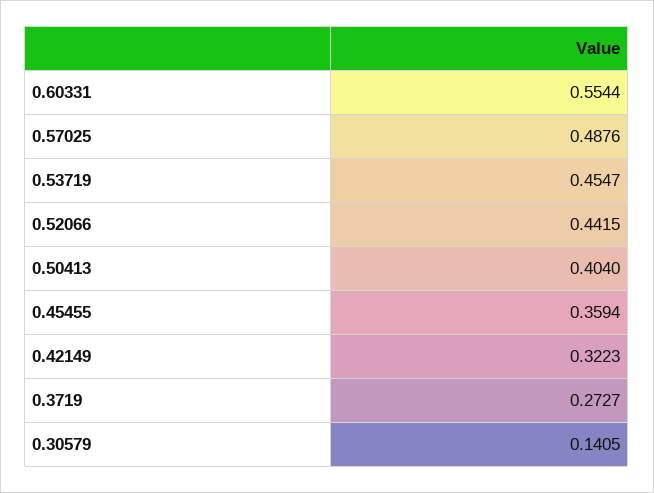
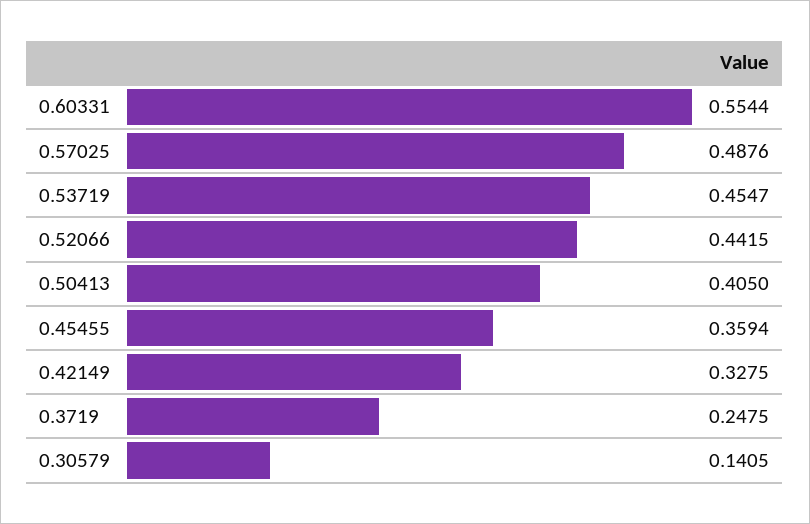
0.50413: 0.404 -> 0.405
0.42149: 0.3223 -> 0.3275
0.3719: 0.2727 -> 0.2475

